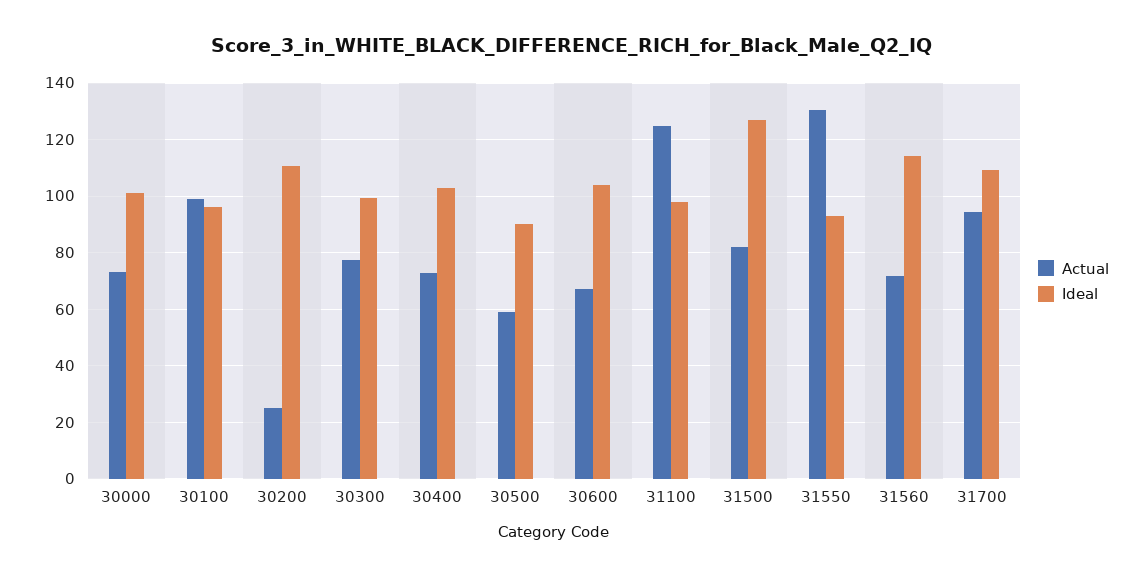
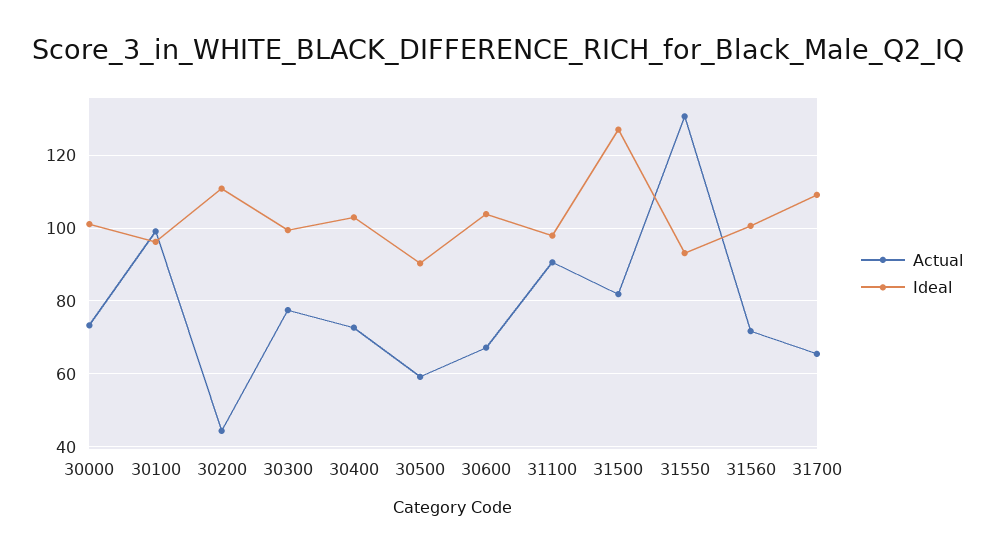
Actual, 30200: 25 -> 44
Actual, 31100: 125 -> 90
Ideal, 31560: 115 -> 100
Actual, 31700: 95 -> 66

